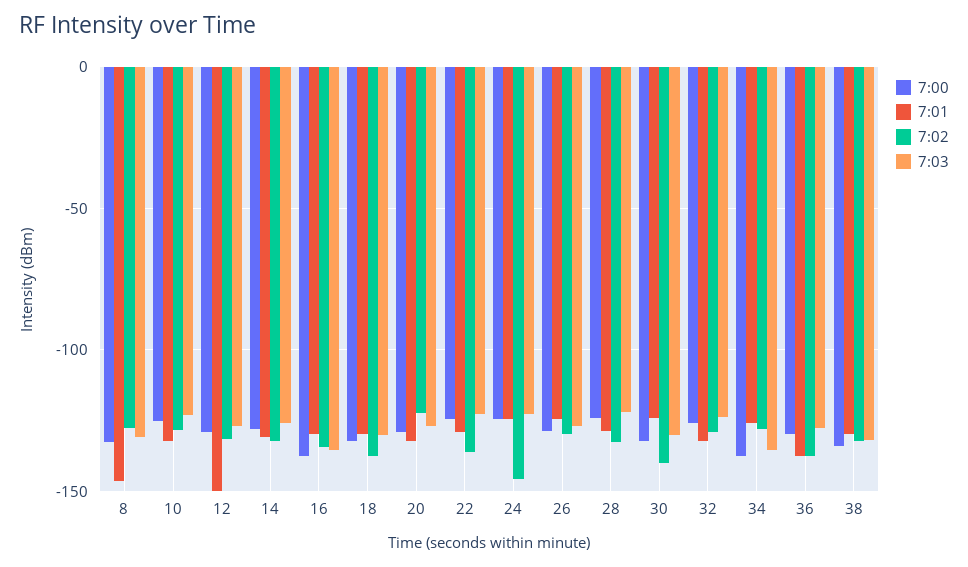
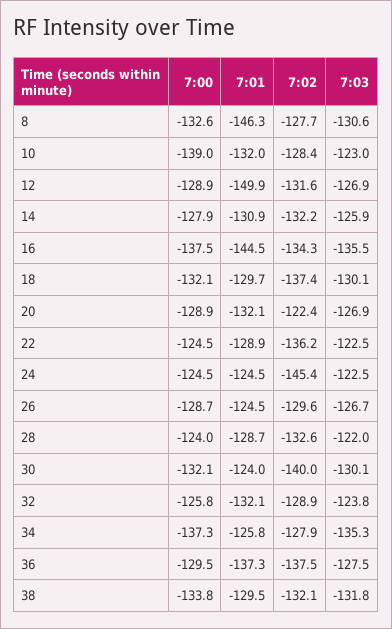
7:00, 10: -125 -> -139
7:01, 16: -130 -> -144.5

